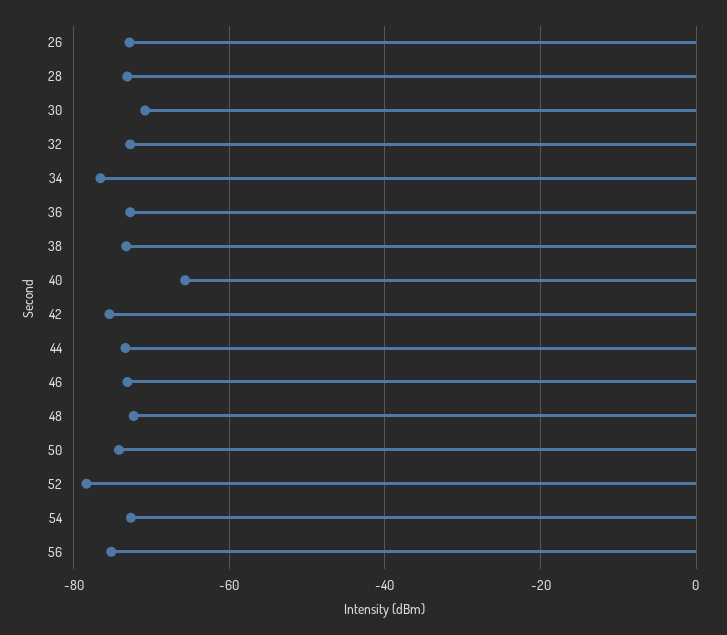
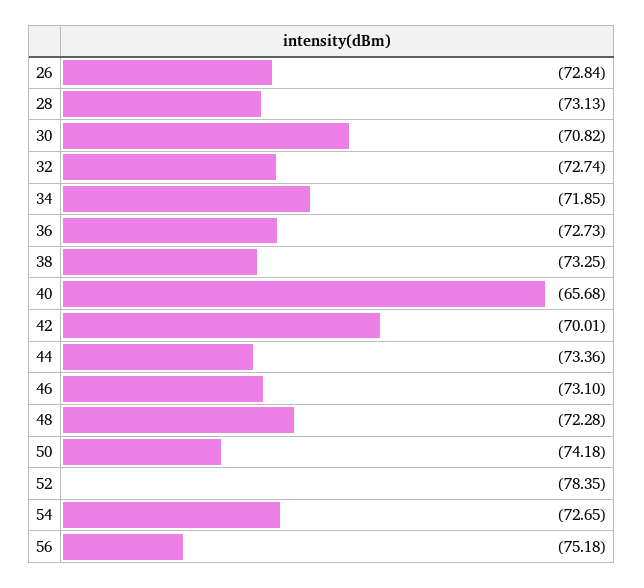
34: -76 -> -71.85
42: -76 -> -70.01

